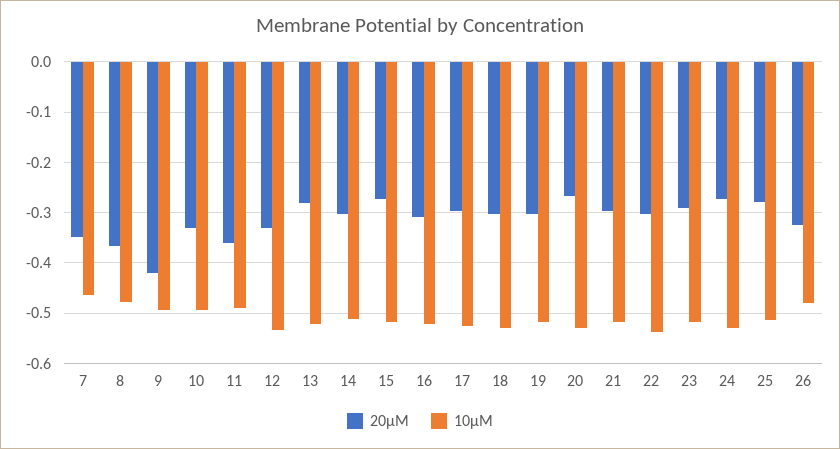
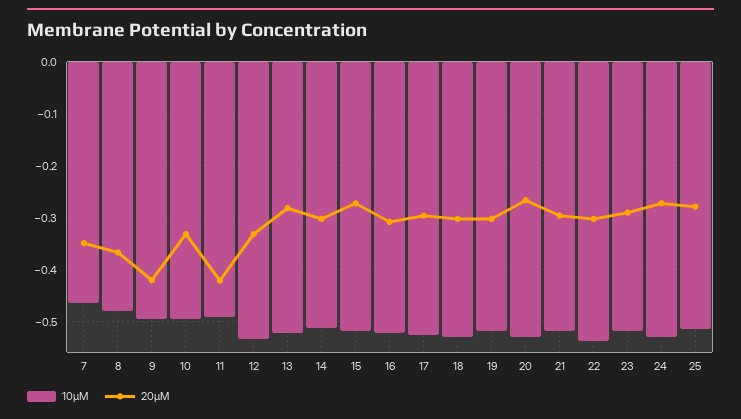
20μM, 11: -0.36 -> -0.42
20μM, 26: -0.32 -> none
10μM, 26: -0.48 -> none

